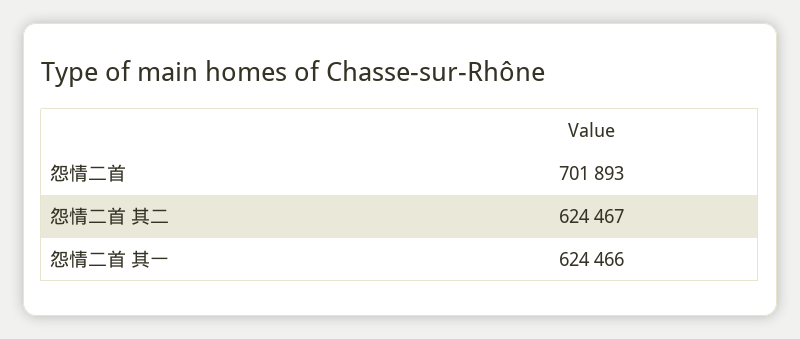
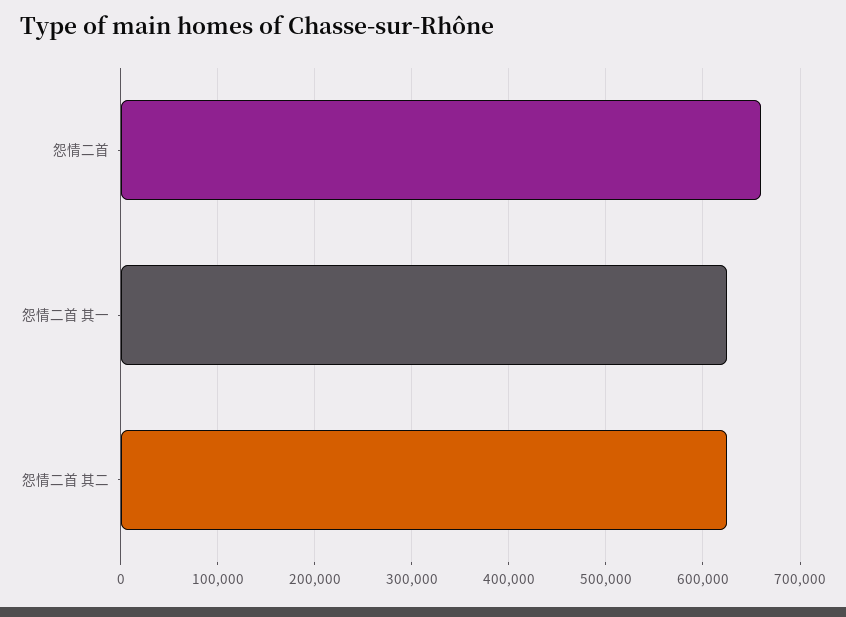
怨情二首: 701893 -> 660000

